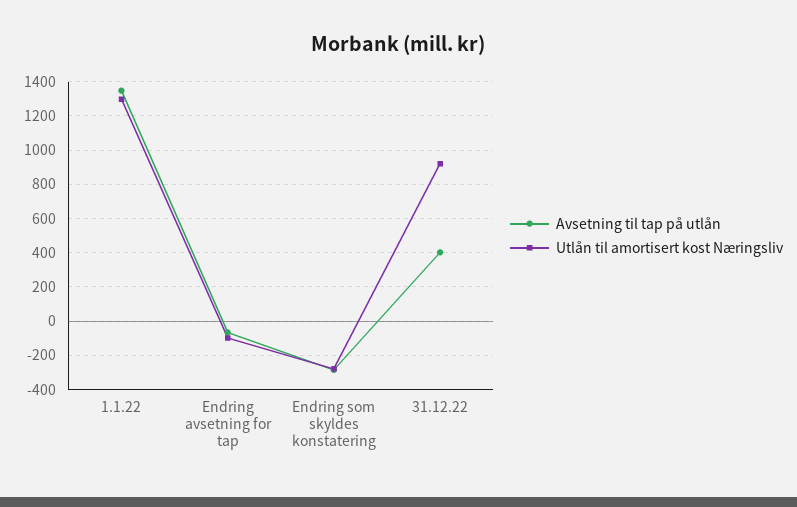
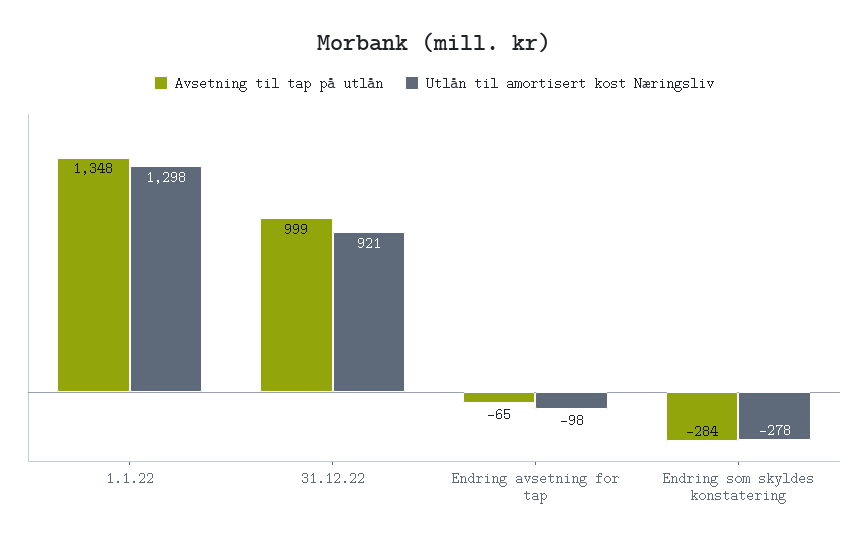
Avsetning til tap på utlån, 31.12.22: 400 -> 999

